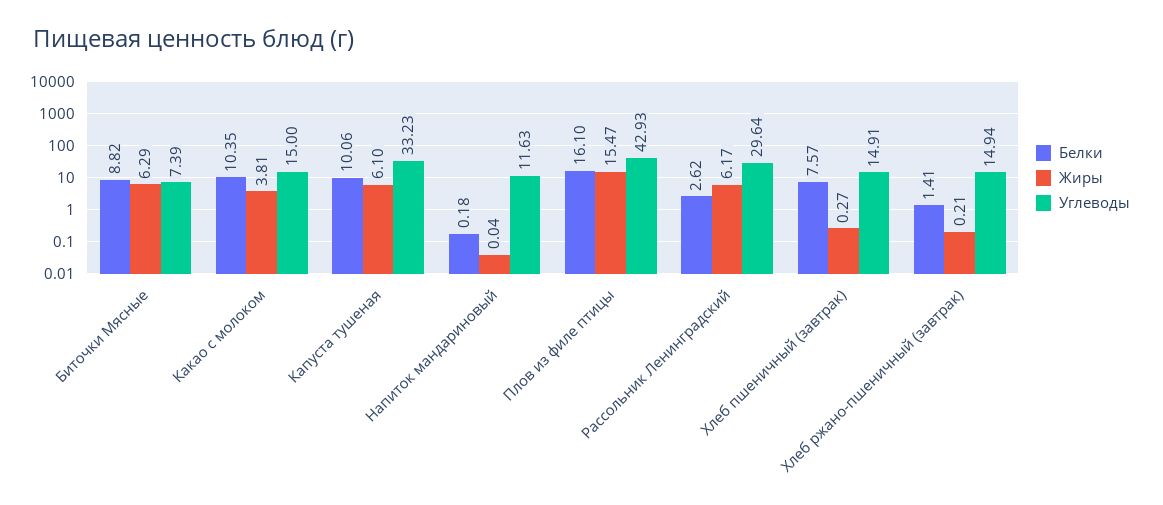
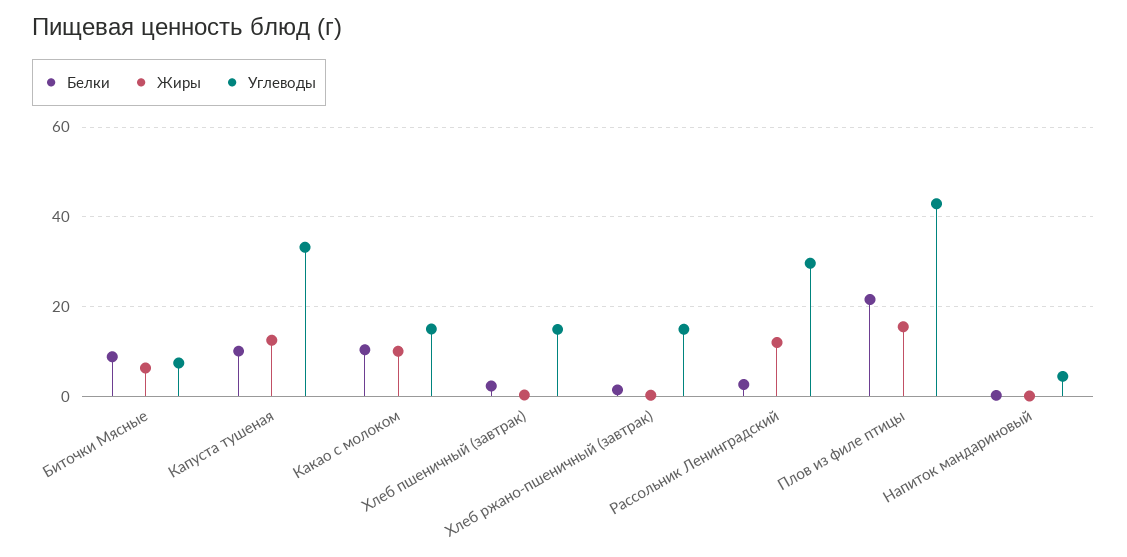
Жиры, Какао с молоком: 3.81 -> 10
Жиры, Капуста тушеная: 6.1 -> 12
Углеводы, Напиток мандариновый: 11.63 -> 4
Белки, Плов из филе птицы: 16.1 -> 22
Жиры, Рассольник Ленинградский: 6.17 -> 12
Белки, Хлеб пшеничный (завтрак): 7.57 -> 2

